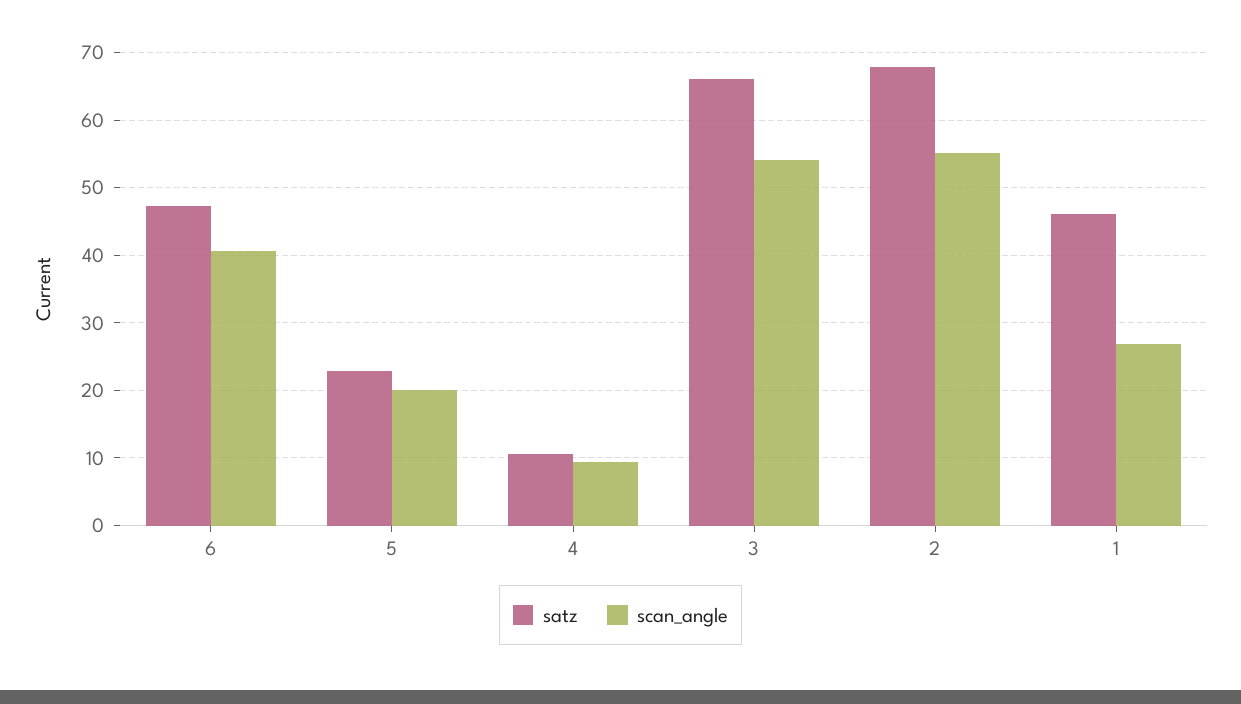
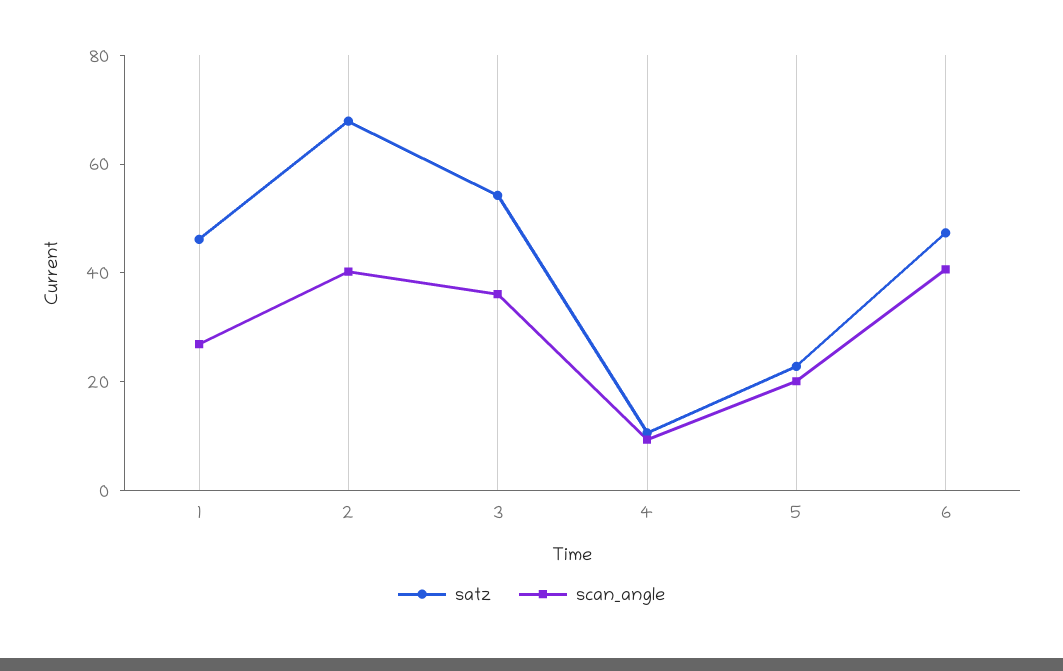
satz, 3: 66 -> 55
scan_angle, 3: 54 -> 35
scan_angle, 2: 55 -> 40

